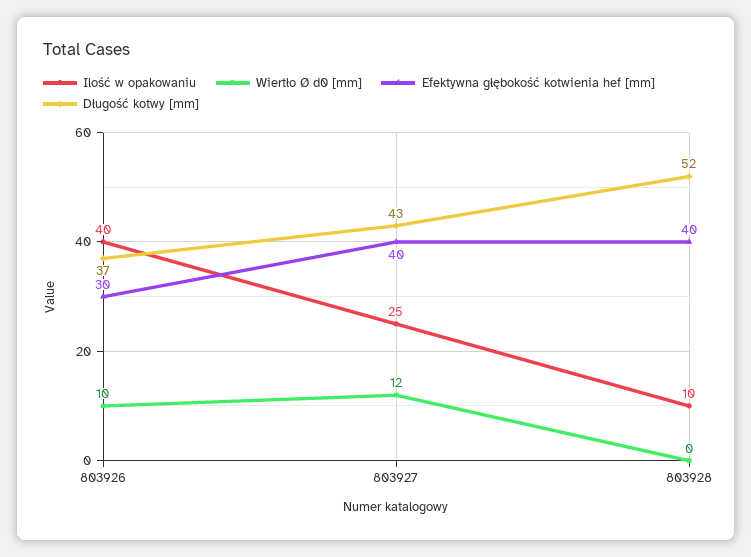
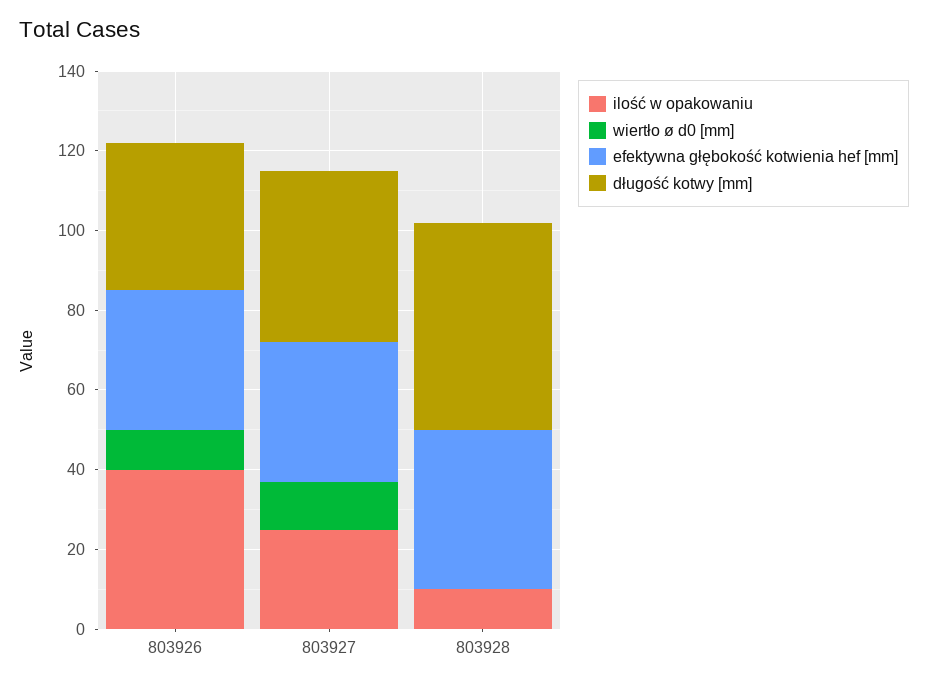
Efektywna głębokość kotwienia hef [mm], 803926: 30 -> 35
Efektywna głębokość kotwienia hef [mm], 803927: 40 -> 35

